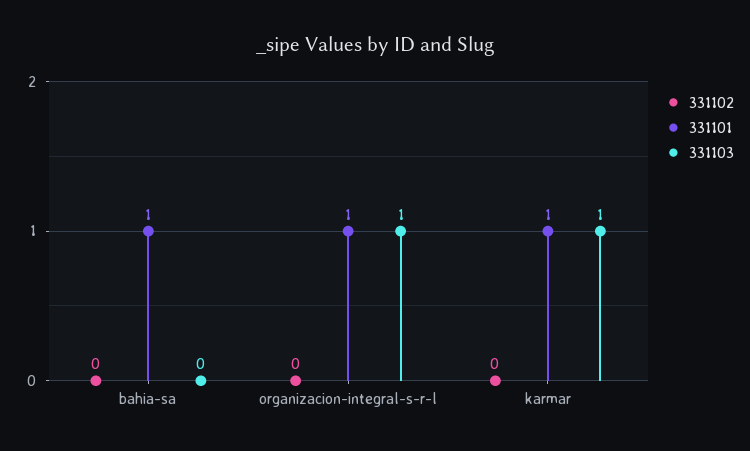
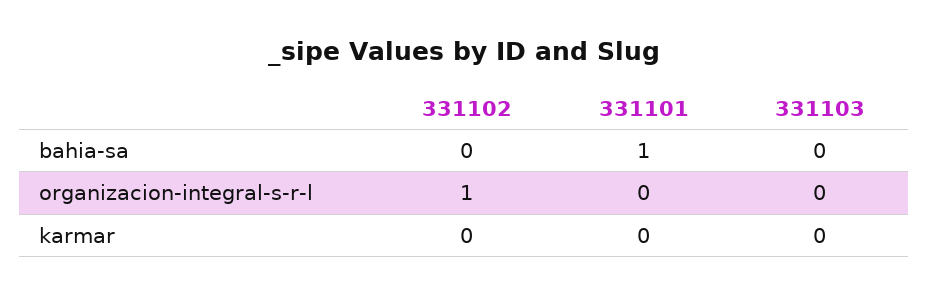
331102, organizacion-integral-s-r-l: 0 -> 1
331101, organizacion-integral-s-r-l: 1 -> 0
331103, organizacion-integral-s-r-l: 1 -> 0
331101, karmar: 1 -> 0
331103, karmar: 1 -> 0

